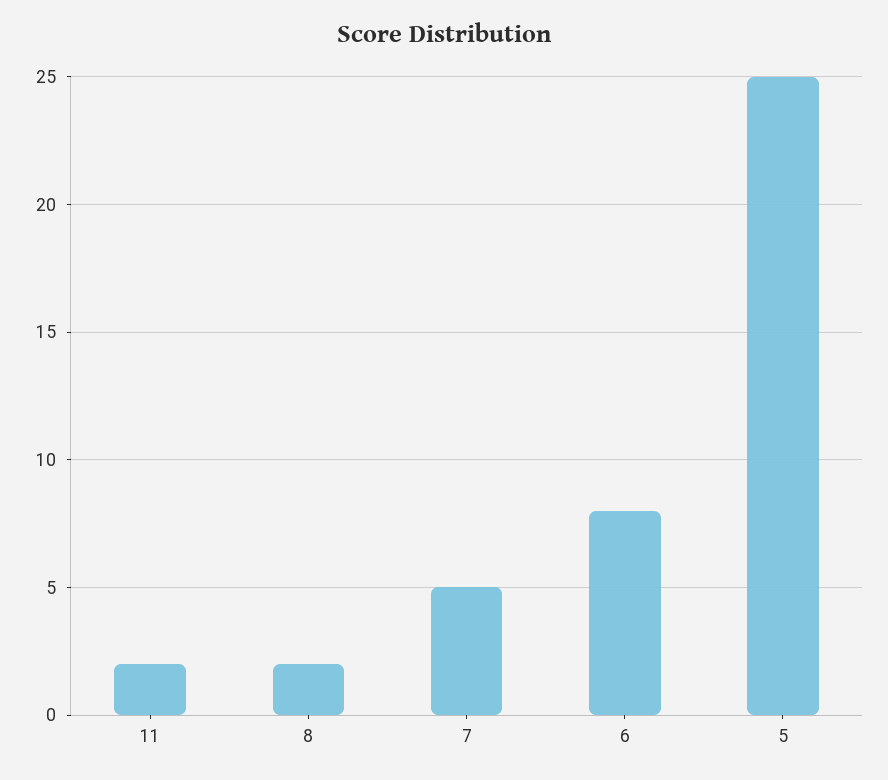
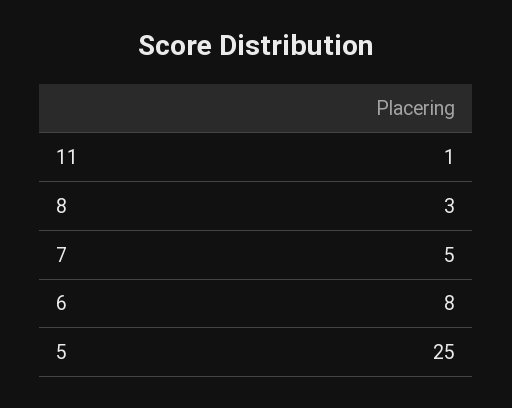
11: 2 -> 1
8: 2 -> 3

